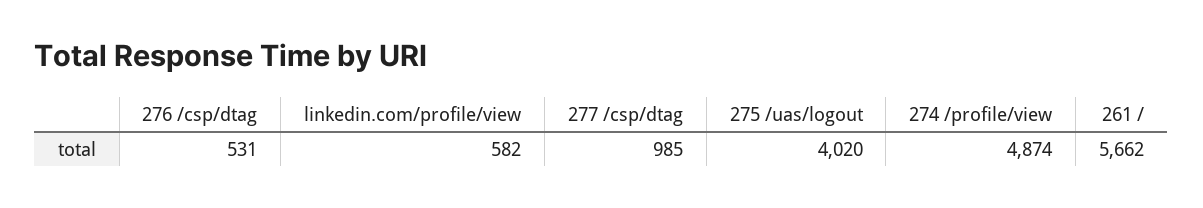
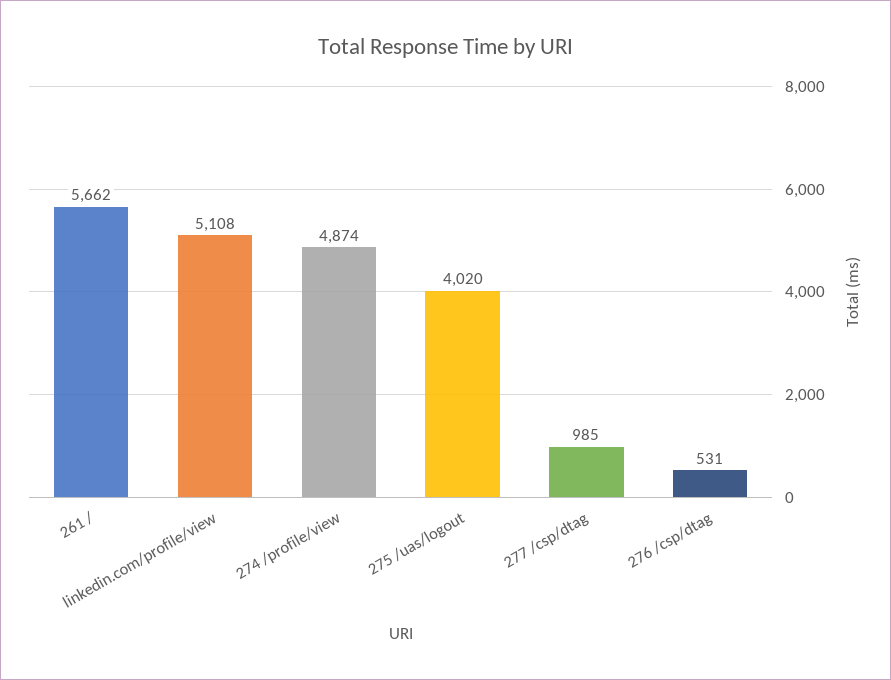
linkedin.com/profile/view: 582 -> 5108

